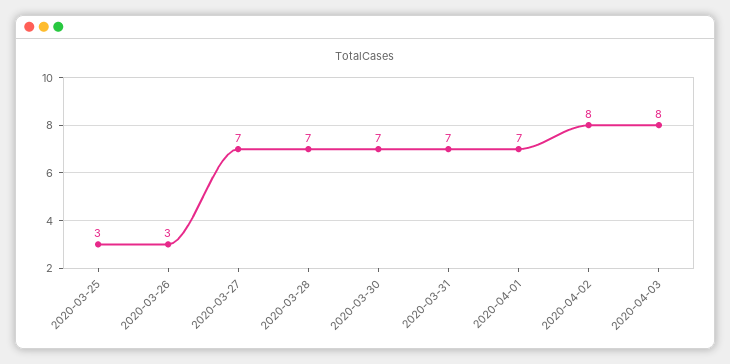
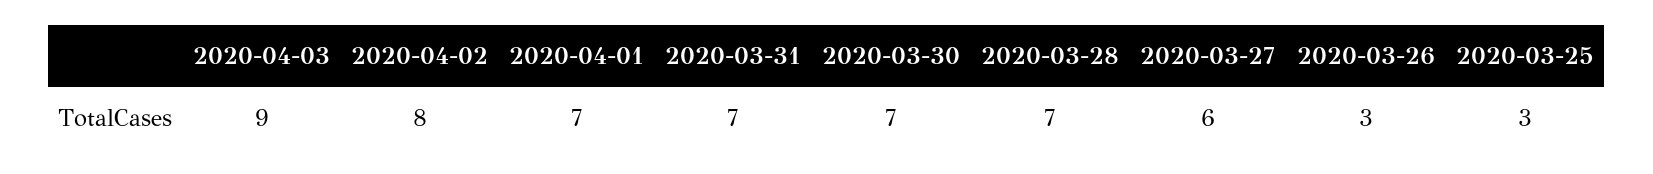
2020-03-27: 7 -> 6
2020-04-03: 8 -> 9

